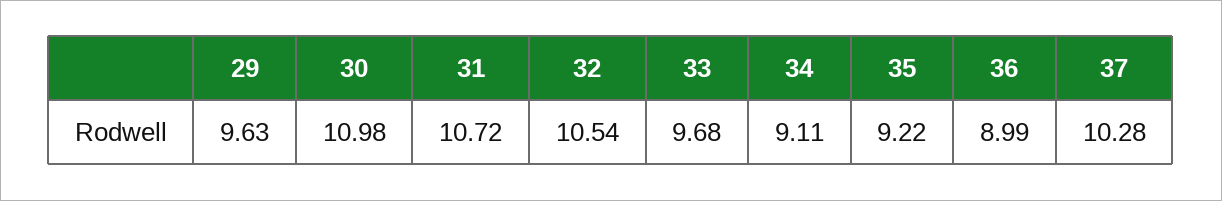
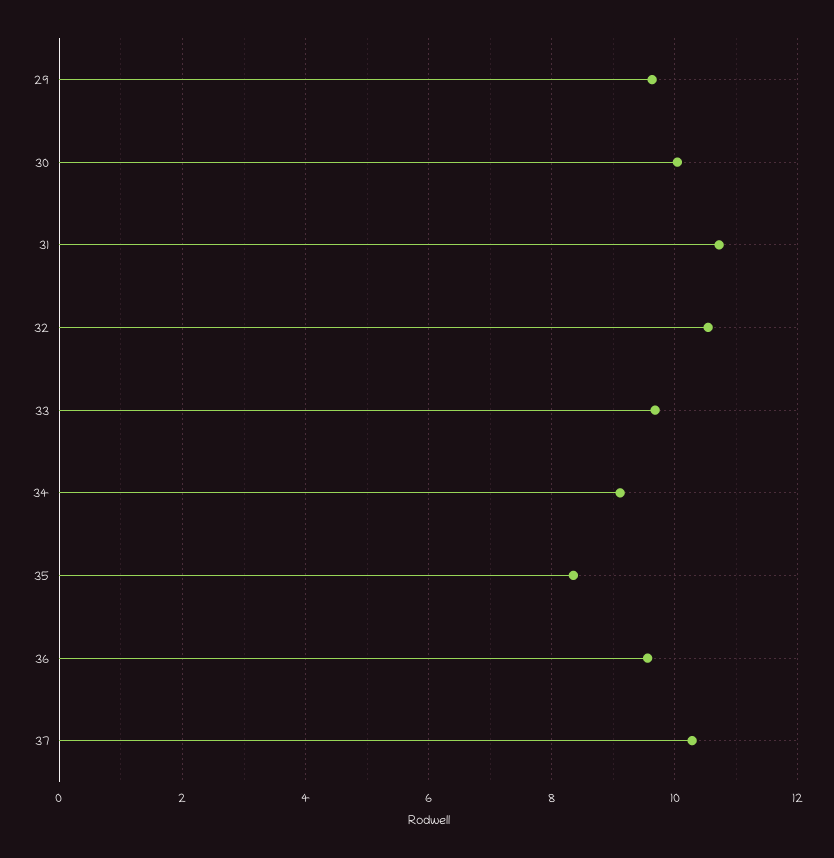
30: 10.98 -> 10
35: 9.22 -> 8.4
36: 8.99 -> 9.6

